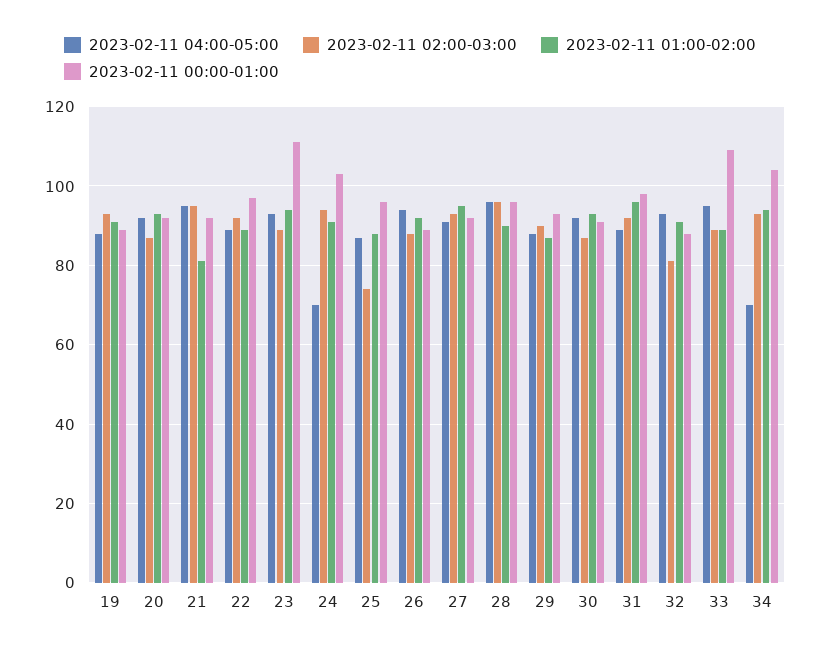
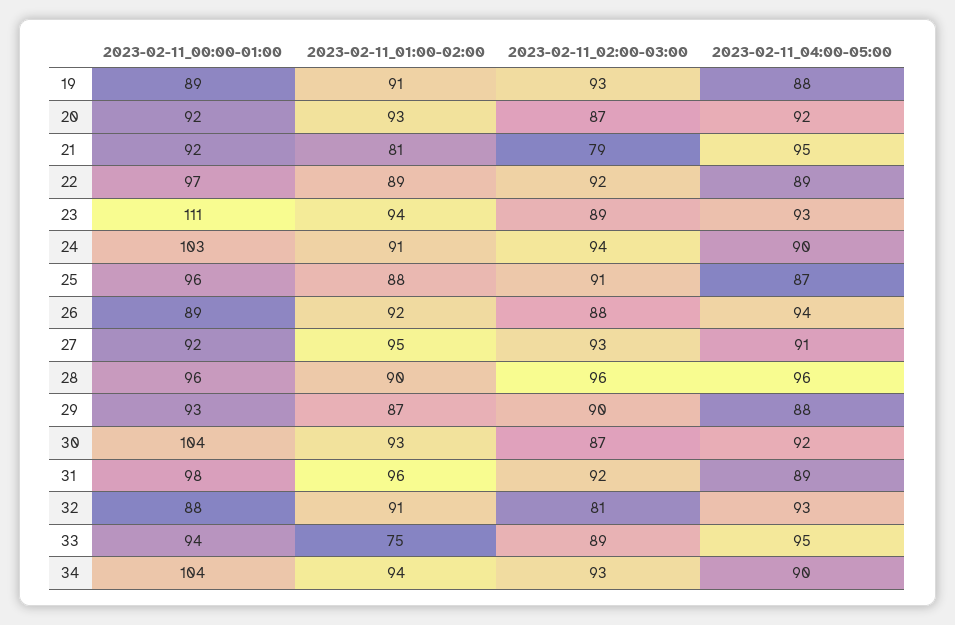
2023-02-11 02:00-03:00, 21: 95 -> 79
2023-02-11 04:00-05:00, 24: 70 -> 90
2023-02-11 02:00-03:00, 25: 75 -> 91
2023-02-11 00:00-01:00, 30: 90 -> 104
2023-02-11 01:00-02:00, 33: 90 -> 75
2023-02-11 00:00-01:00, 33: 110 -> 94
2023-02-11 04:00-05:00, 34: 70 -> 90

